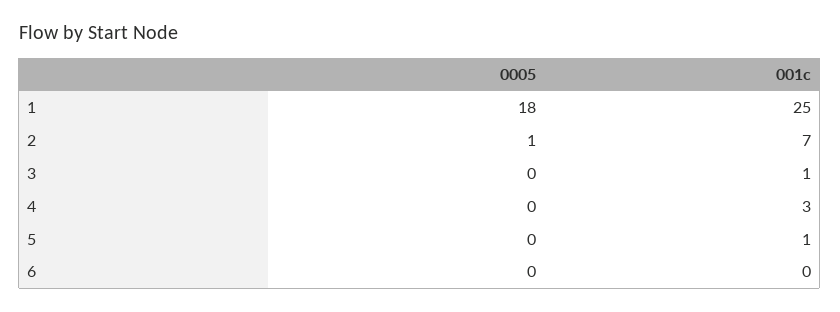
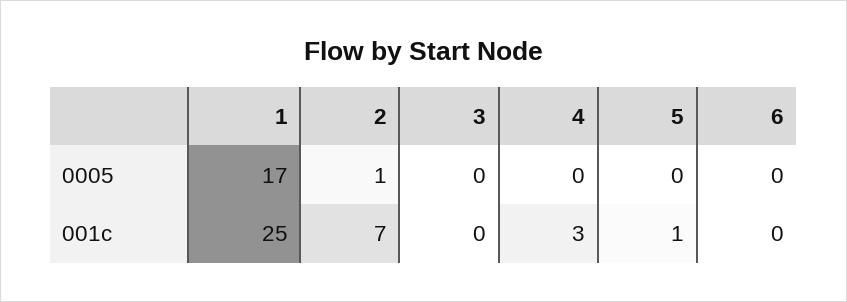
0005, 1: 18 -> 17
001c, 3: 1 -> 0

